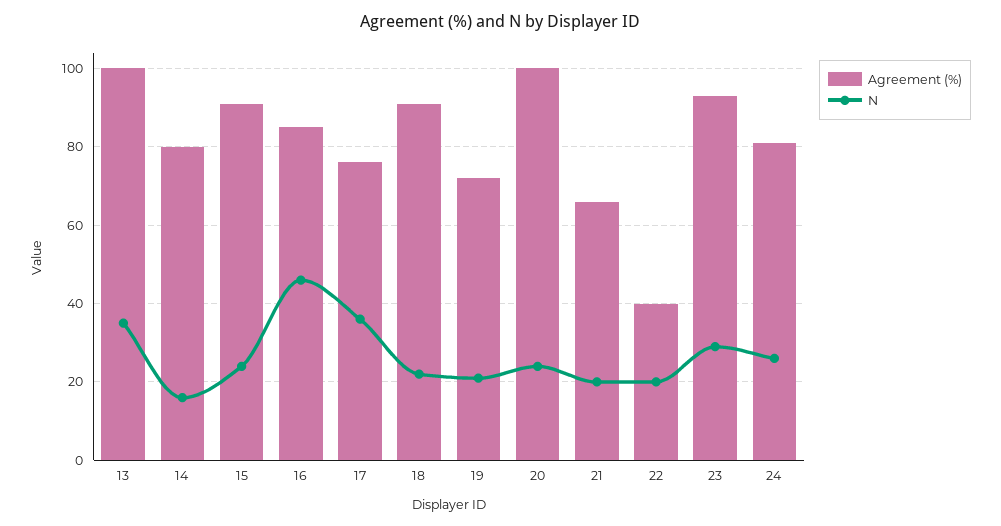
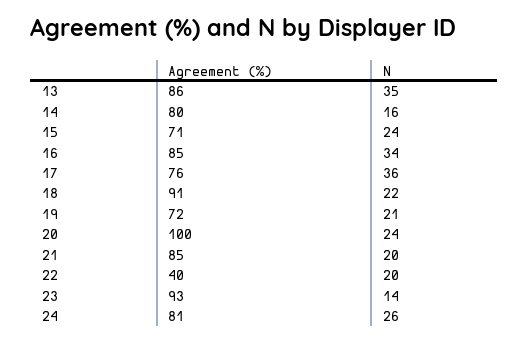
Agreement (%), 13: 100 -> 86
Agreement (%), 15: 90 -> 71
N, 16: 45 -> 34
Agreement (%), 21: 65 -> 85
N, 23: 30 -> 14

